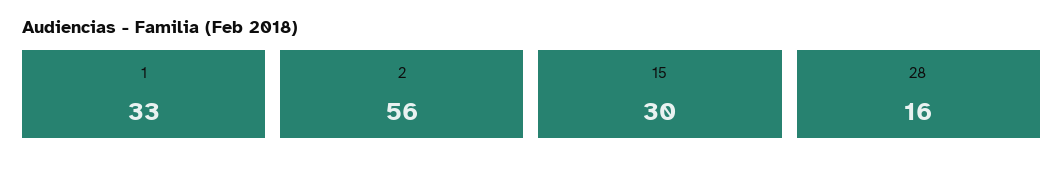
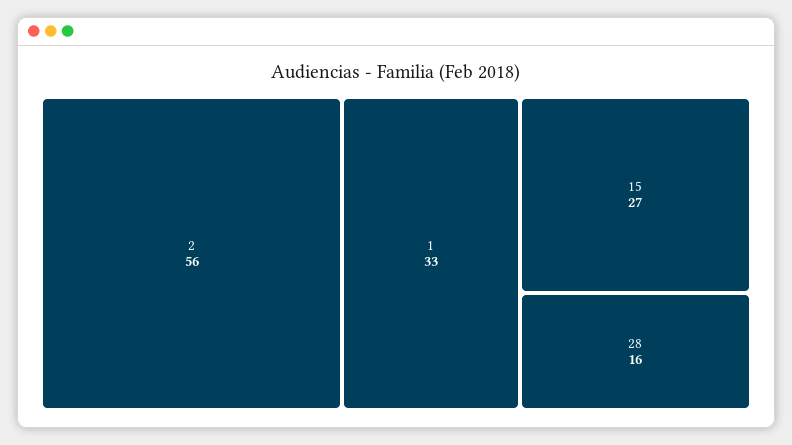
15: 30 -> 27

